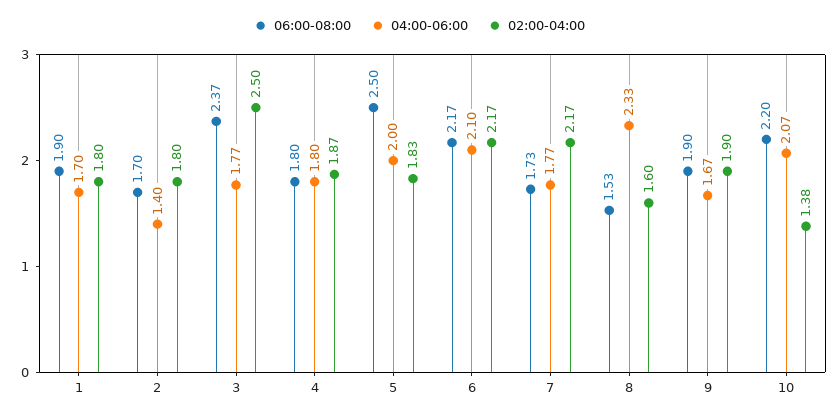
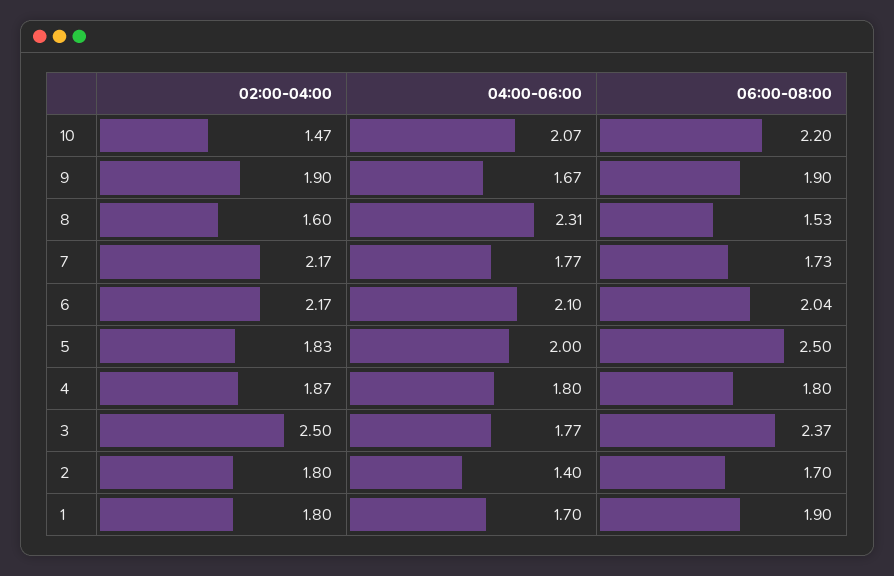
06:00-08:00, 6: 2.17 -> 2.04
04:00-06:00, 8: 2.33 -> 2.31
02:00-04:00, 10: 1.38 -> 1.47

